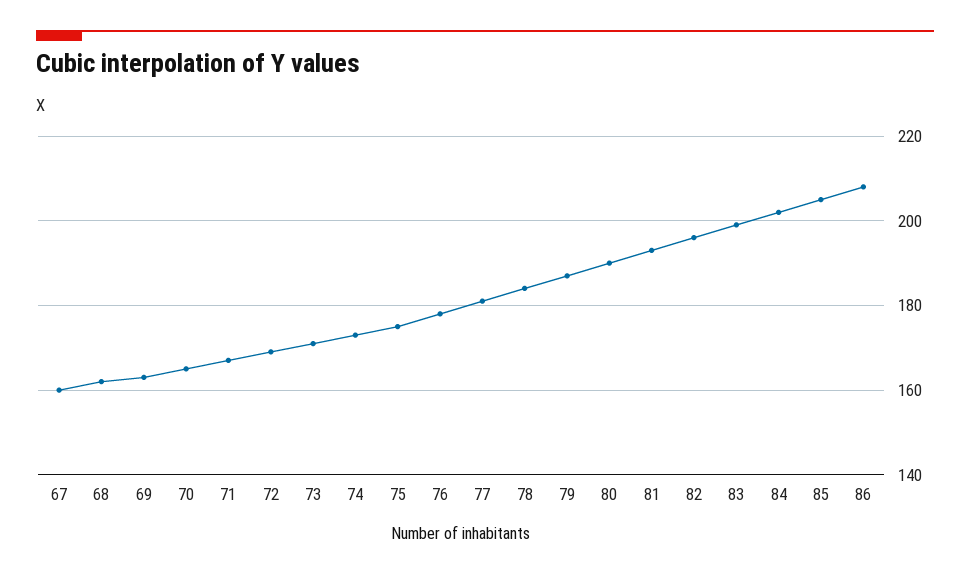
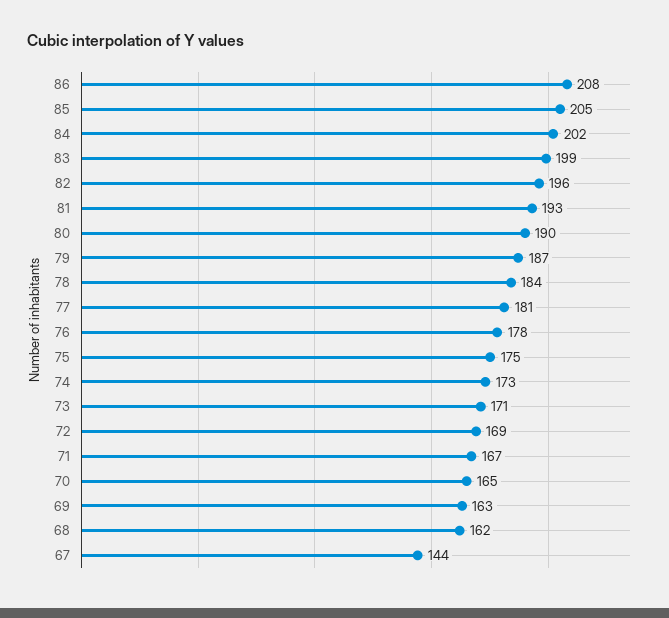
67: 160 -> 144

